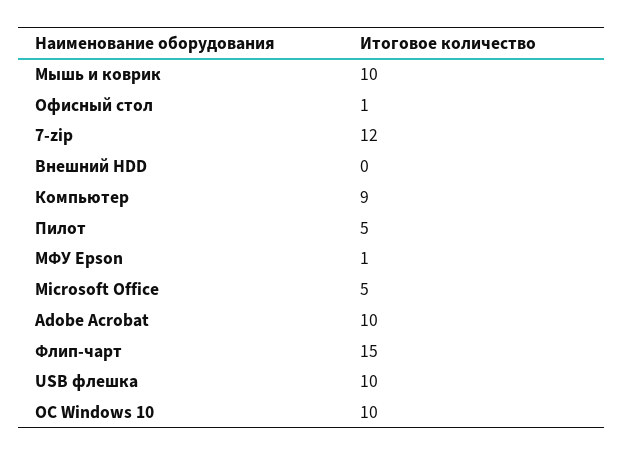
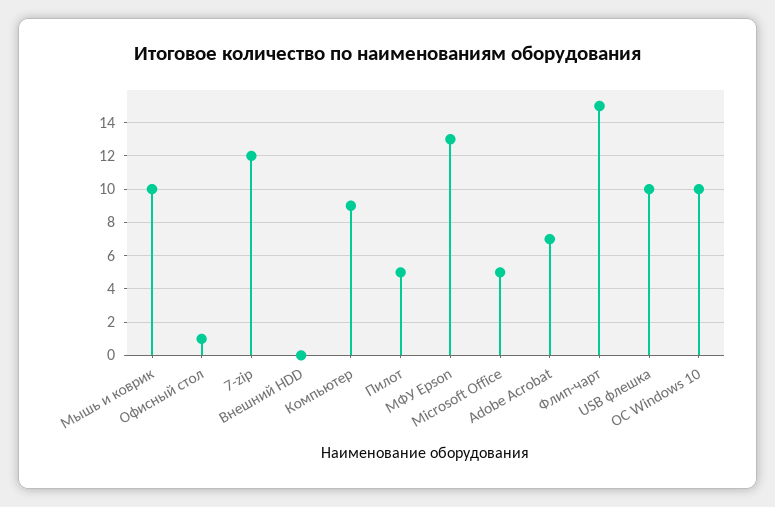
МФУ Epson: 1 -> 13
Adobe Acrobat: 10 -> 7

